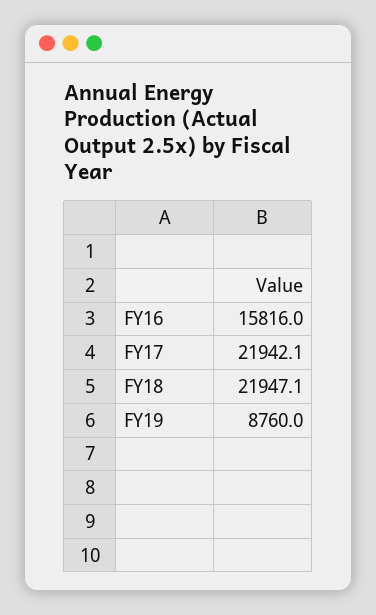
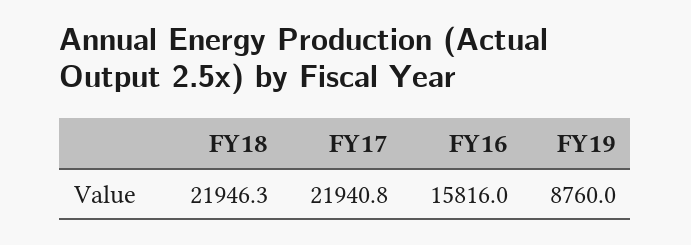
FY17: 21942.1 -> 21940.8
FY18: 21947.1 -> 21946.3

